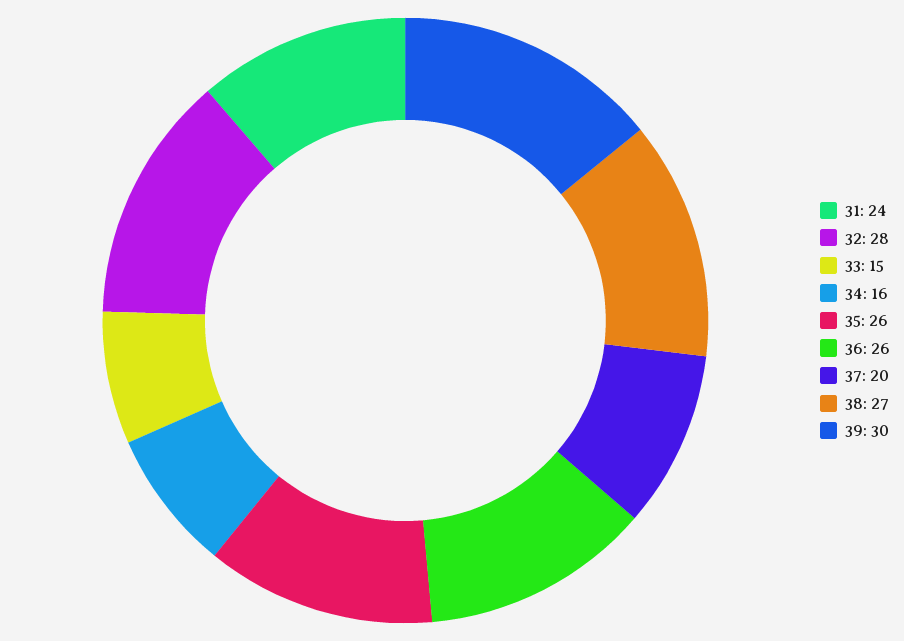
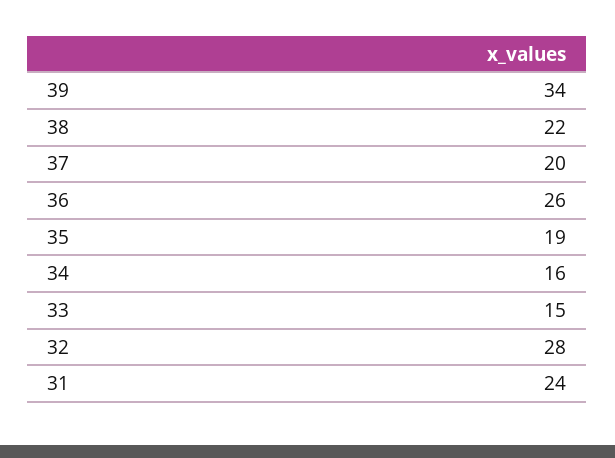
35: 26 -> 19
38: 27 -> 22
39: 30 -> 34

